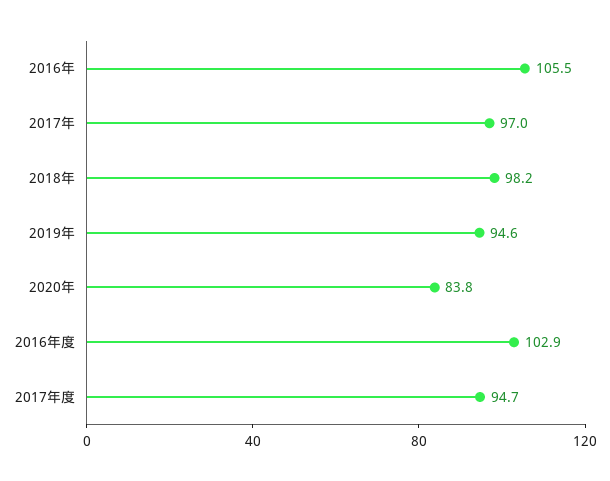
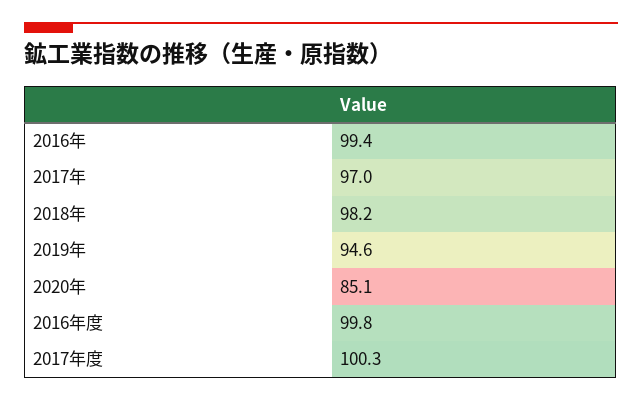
2016年: 105.5 -> 99.4
2020年: 83.8 -> 85.1
2016年度: 102.9 -> 99.8
2017年度: 94.7 -> 100.3

